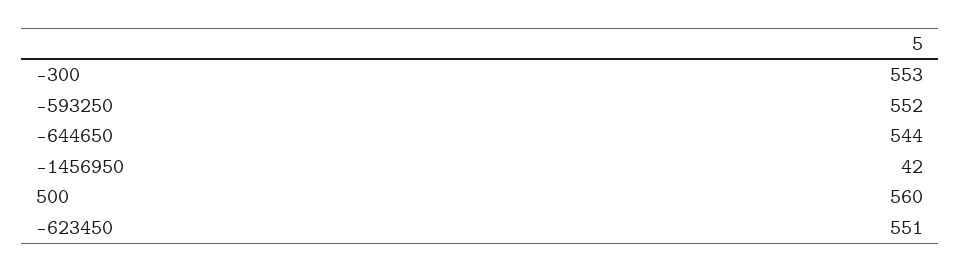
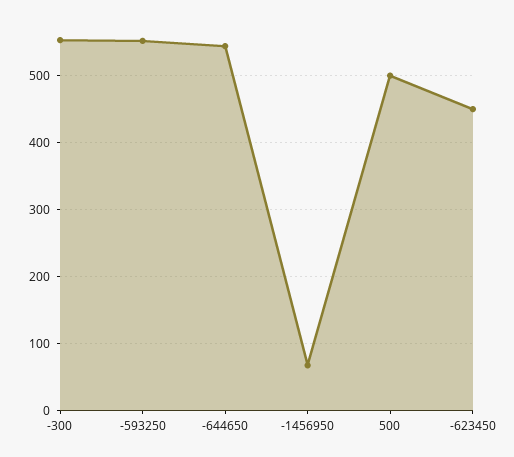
-1456950: 42 -> 70
500: 560 -> 500
-623450: 551 -> 450

